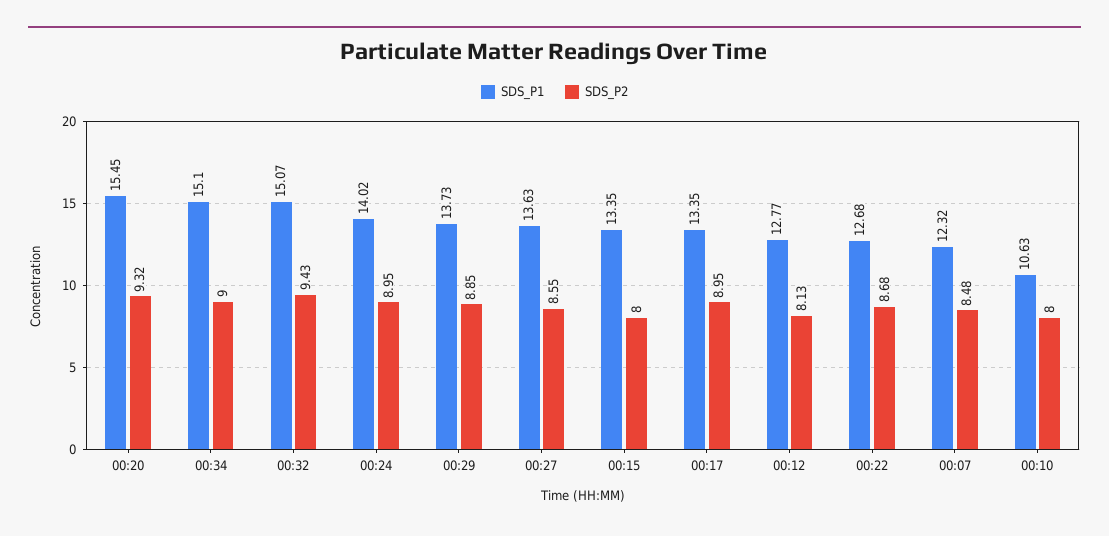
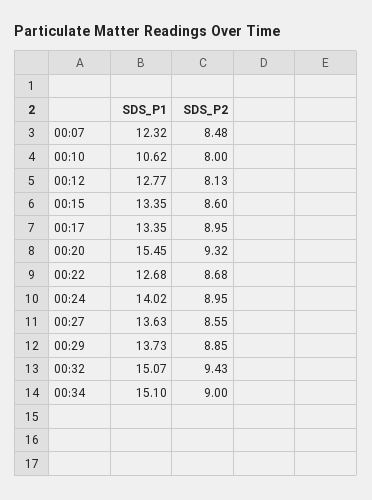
SDS_P2, 00:15: 8 -> 8.6
SDS_P1, 00:10: 10.63 -> 10.62

